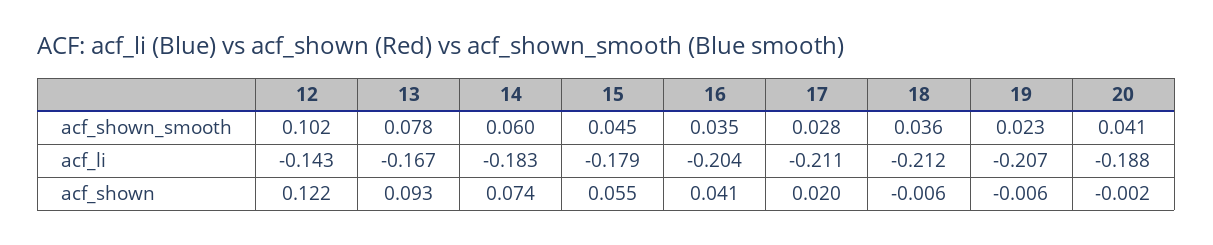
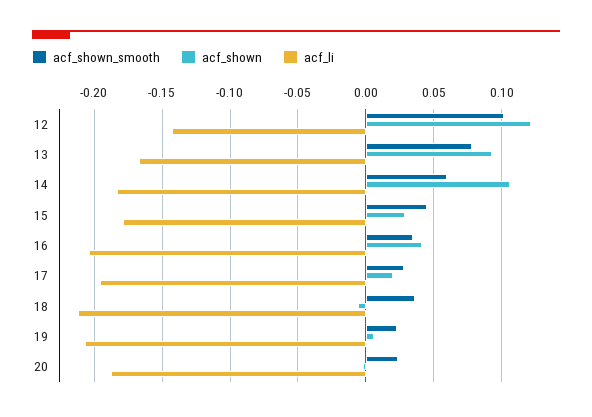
acf_shown_smooth, 20: 0.041 -> 0.025
acf_li, 17: -0.211 -> -0.195
acf_shown, 14: 0.074 -> 0.105
acf_shown, 15: 0.055 -> 0.03
acf_shown, 19: -0.006 -> 0.005

